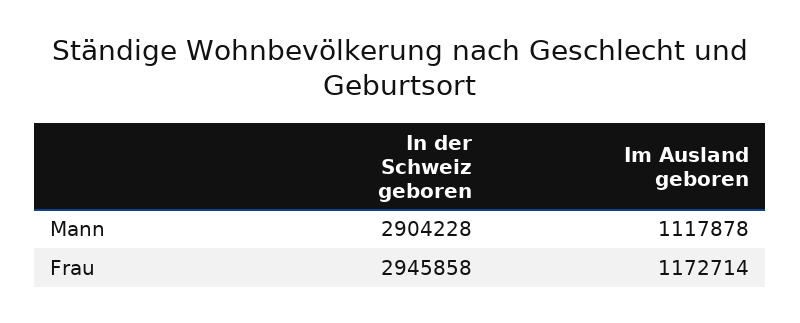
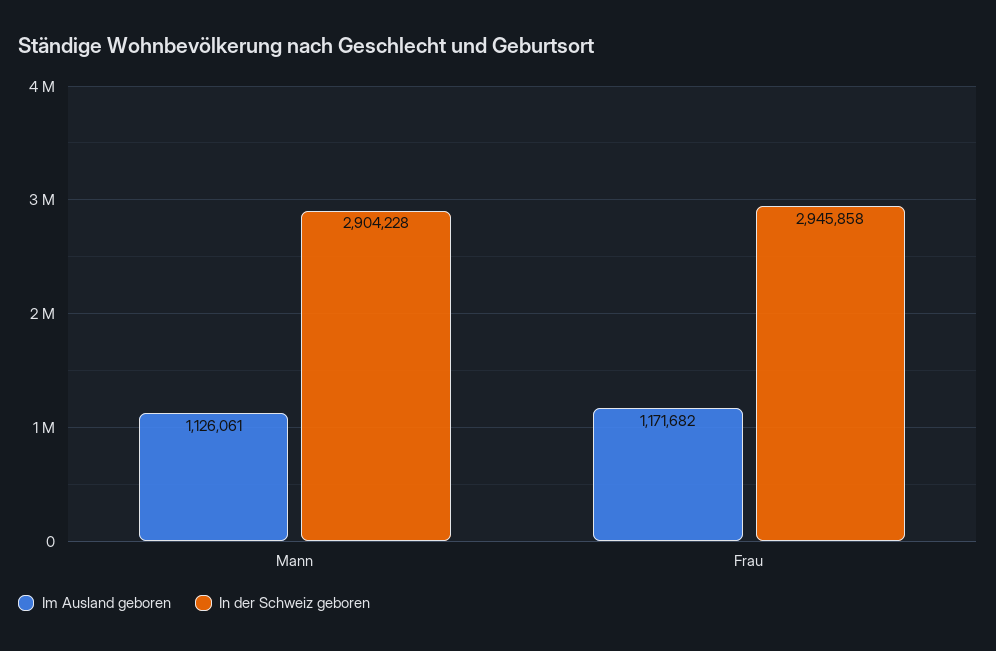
Im Ausland geboren, Mann: 1117878 -> 1126061
Im Ausland geboren, Frau: 1172714 -> 1171682

